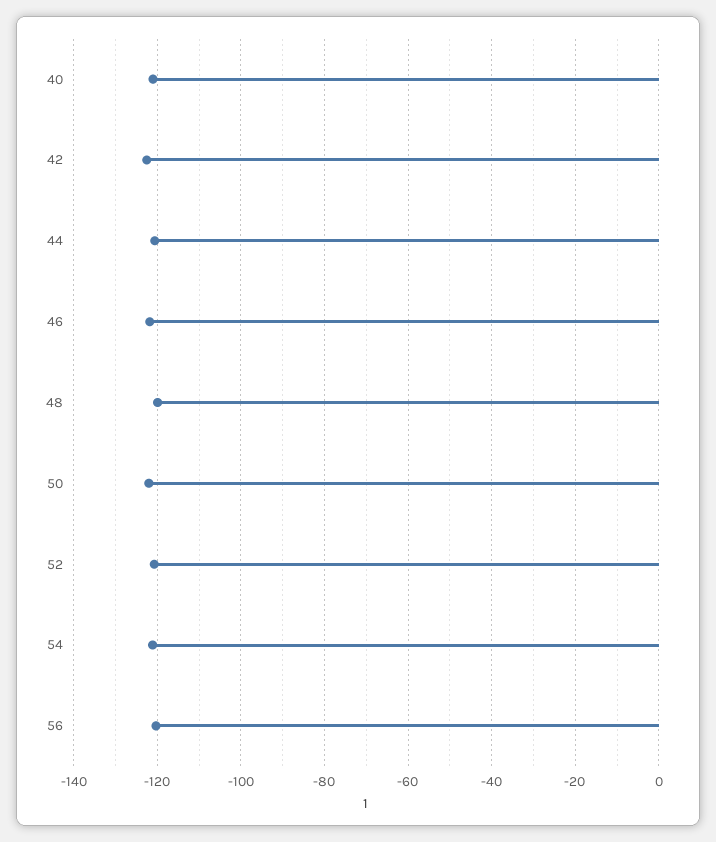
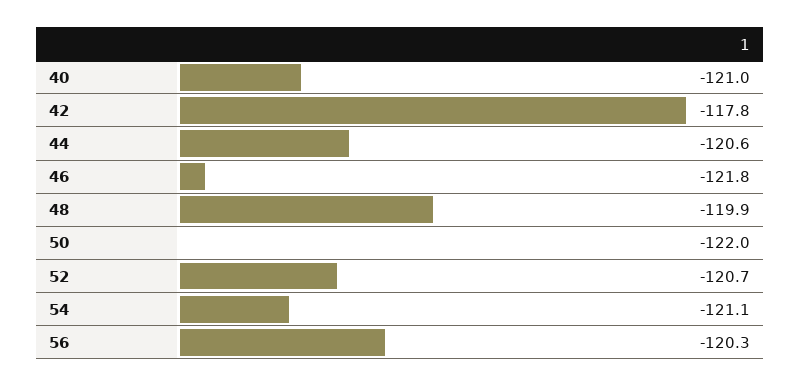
42: -122 -> -117.8

